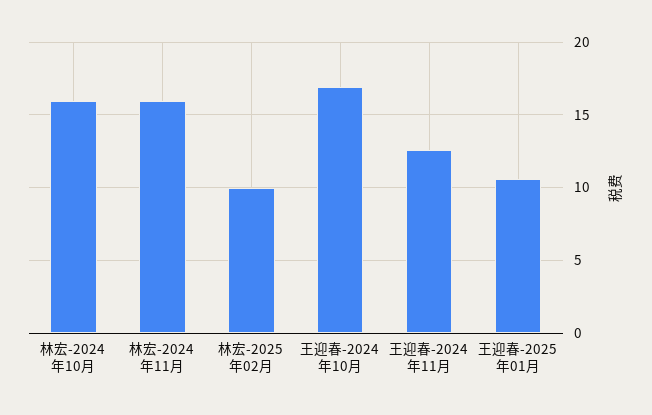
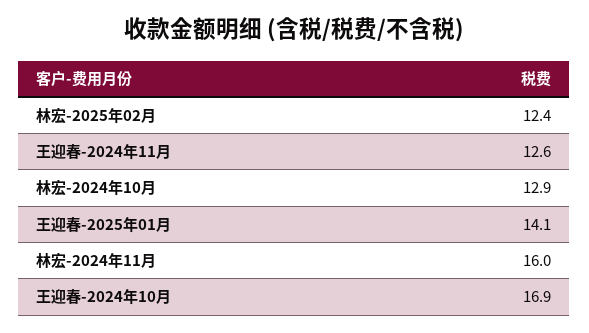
林宏-2024年10月: 16 -> 12.9
林宏-2025年02月: 10 -> 12.4
王迎春-2025年01月: 10.5 -> 14.1

